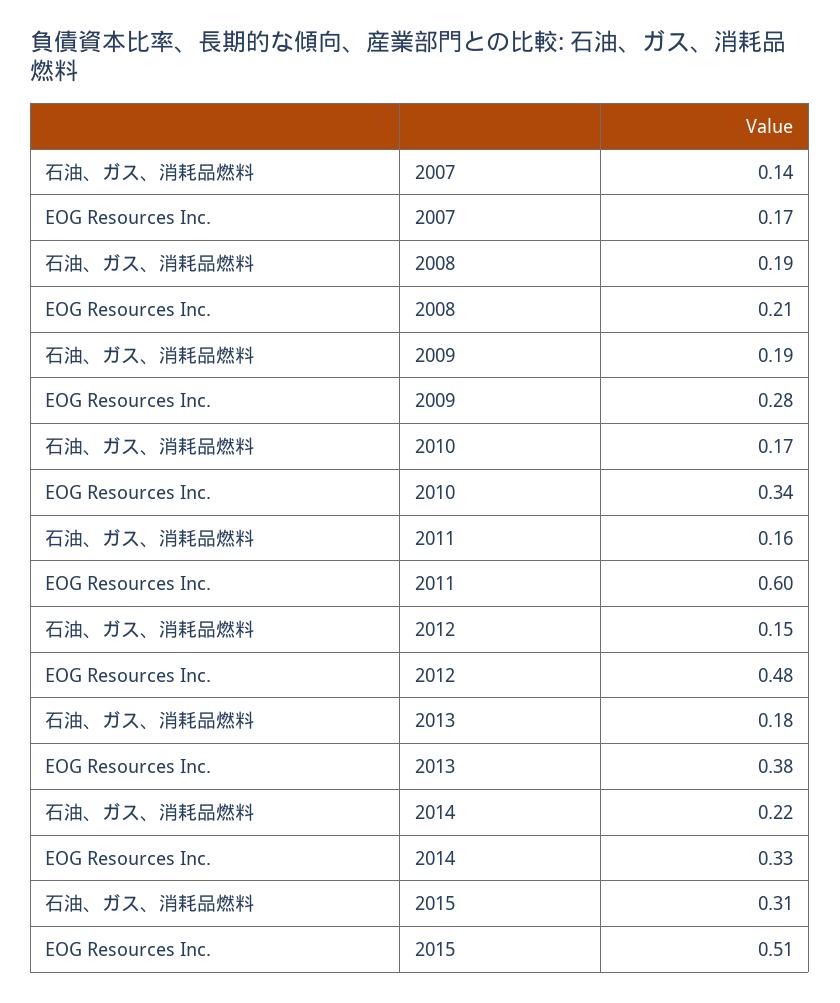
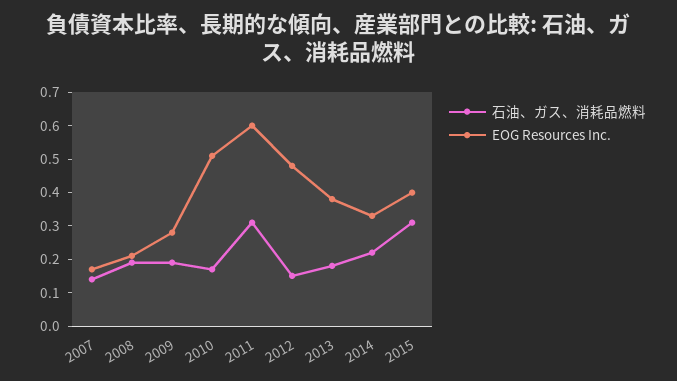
EOG Resources Inc., 2010: 0.34 -> 0.5
石油、ガス、消耗品燃料, 2011: 0.16 -> 0.3
EOG Resources Inc., 2015: 0.51 -> 0.4

